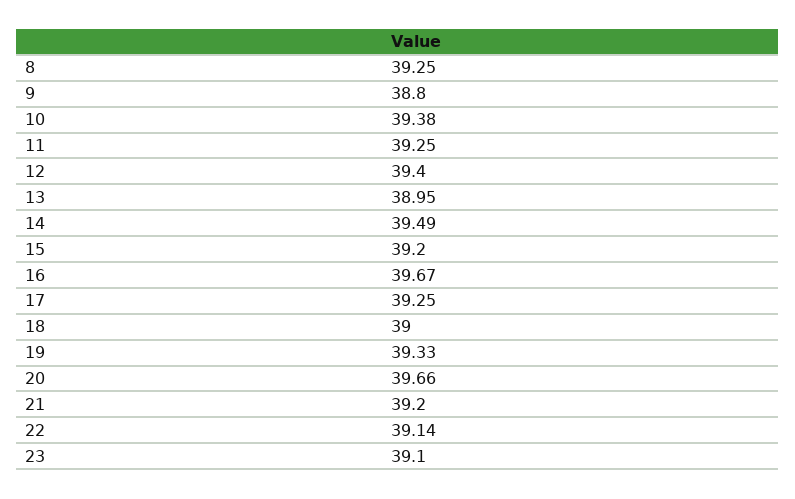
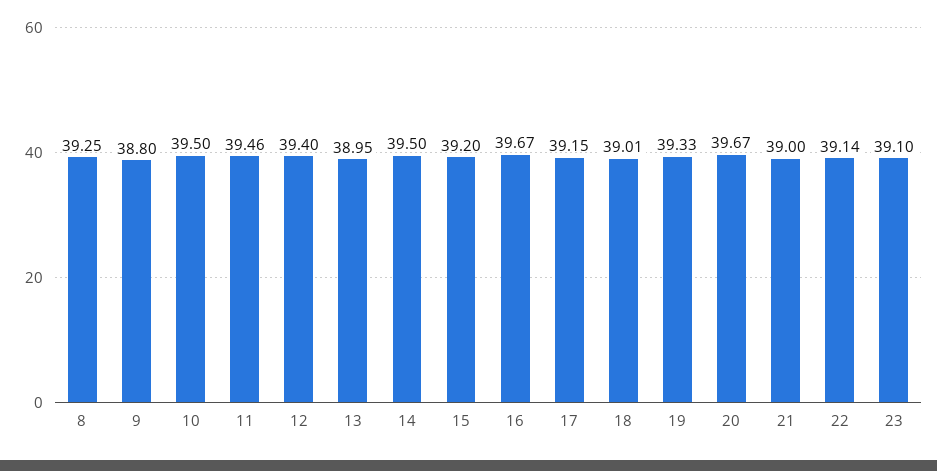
10: 39.38 -> 39.5
11: 39.25 -> 39.46
14: 39.49 -> 39.5
17: 39.25 -> 39.15
18: 39 -> 39.01
20: 39.66 -> 39.67
21: 39.2 -> 39

